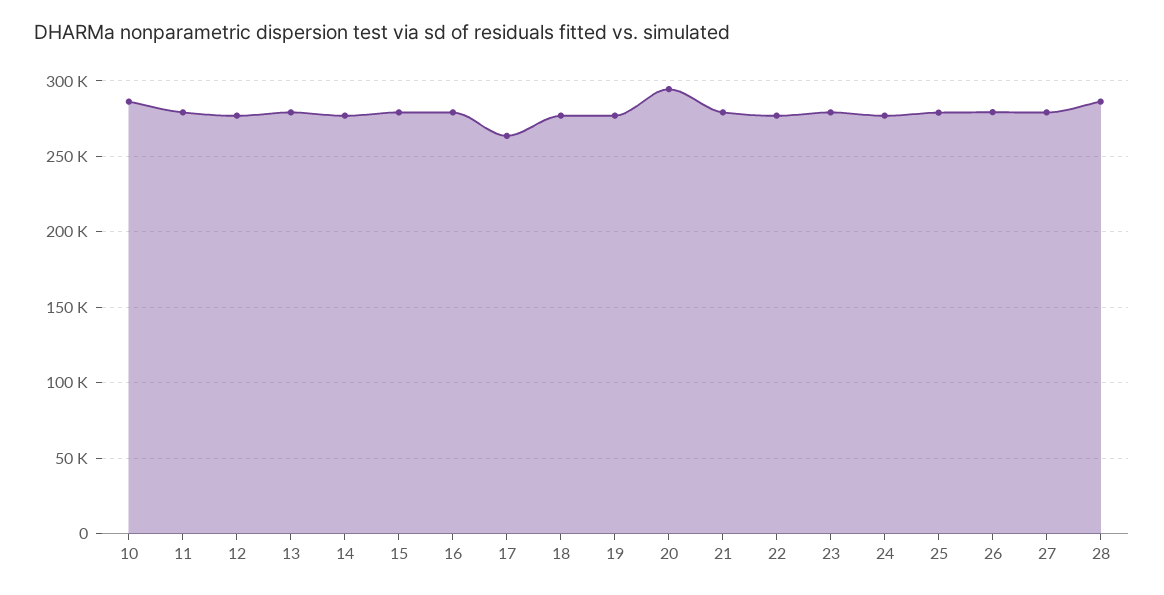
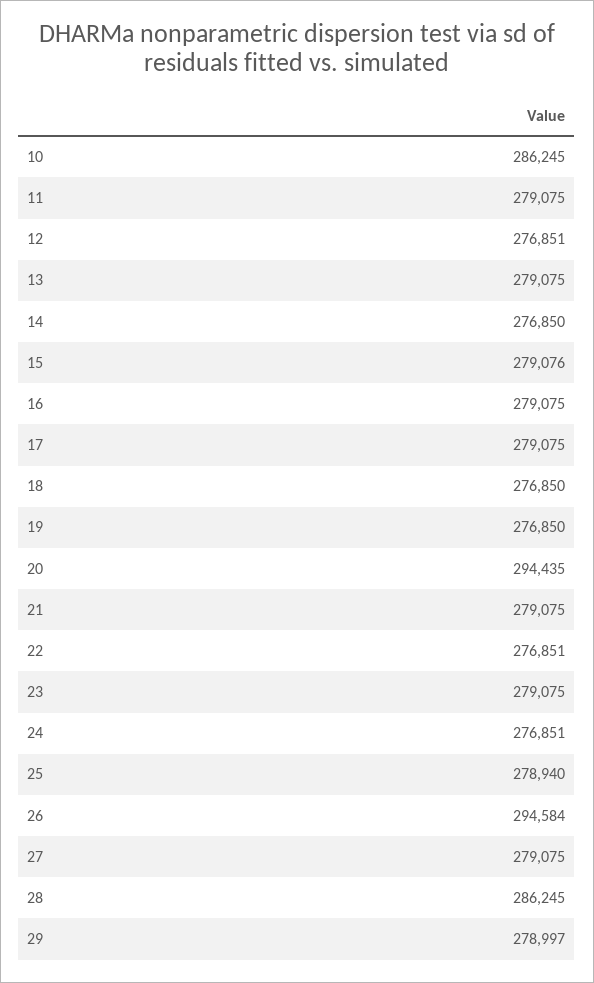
17: 265000 -> 279075
26: 280000 -> 294584
29: none -> 278997

